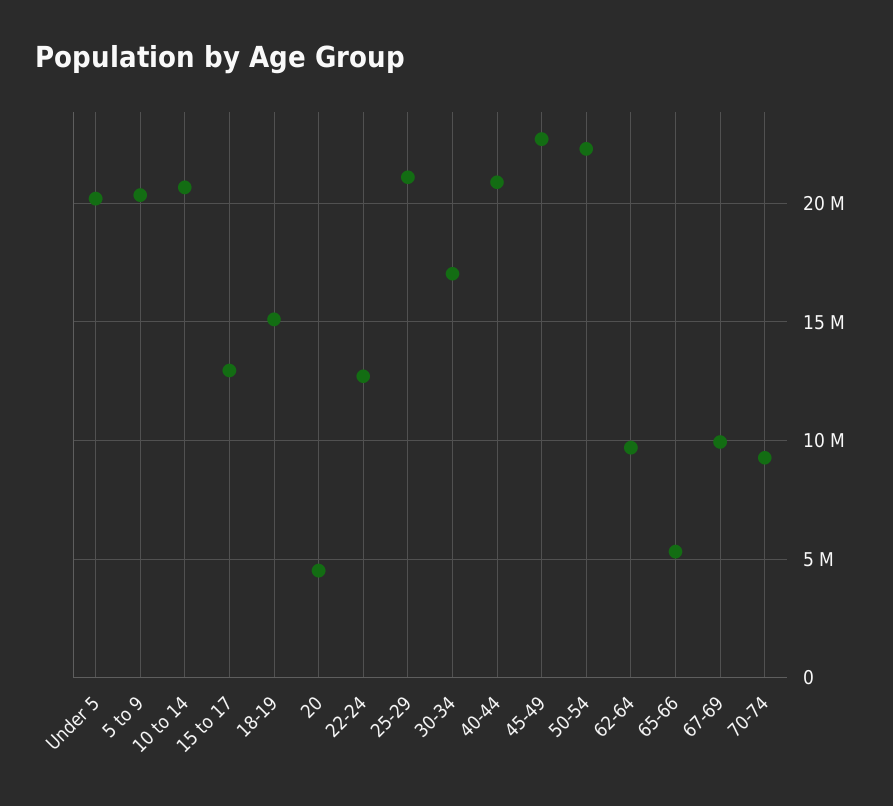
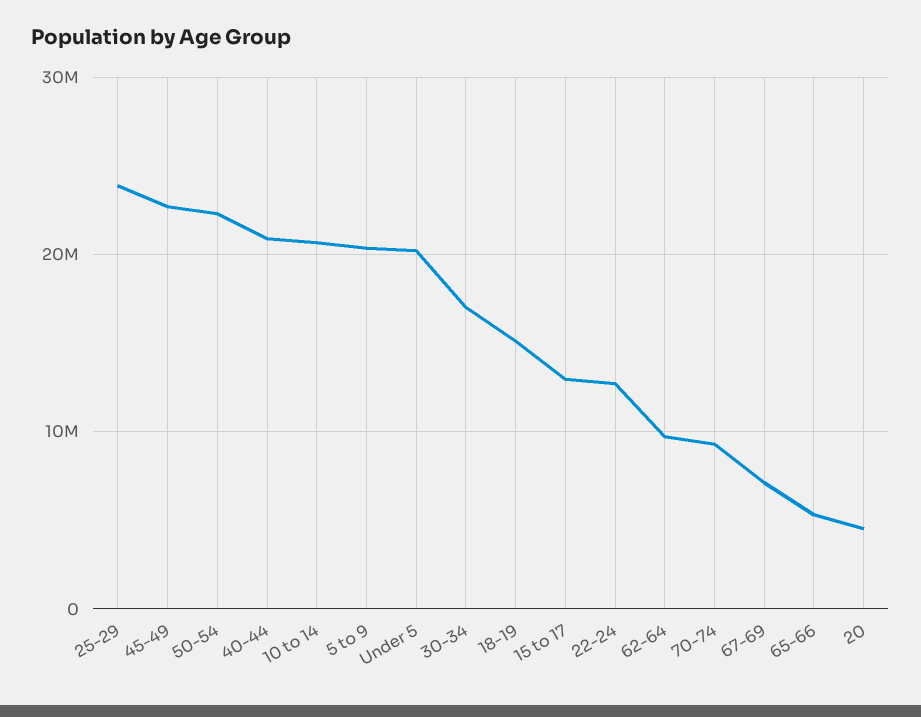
25-29: 21000000 -> 24000000
67-69: 10000000 -> 7000000

